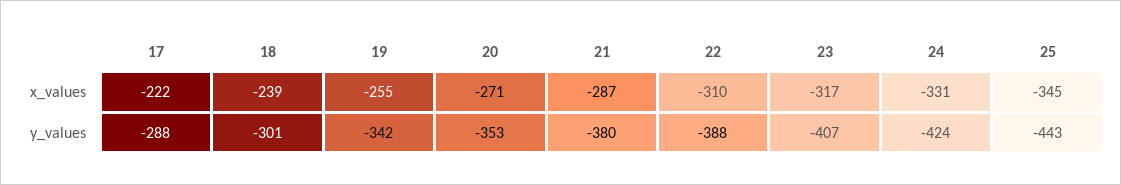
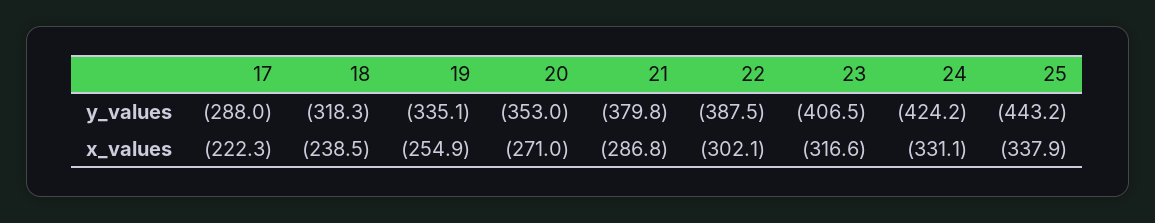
22, x_values: -310 -> -302.1
25, x_values: -345 -> -337.9
18, y_values: -301 -> -318.3
19, y_values: -342 -> -335.1

